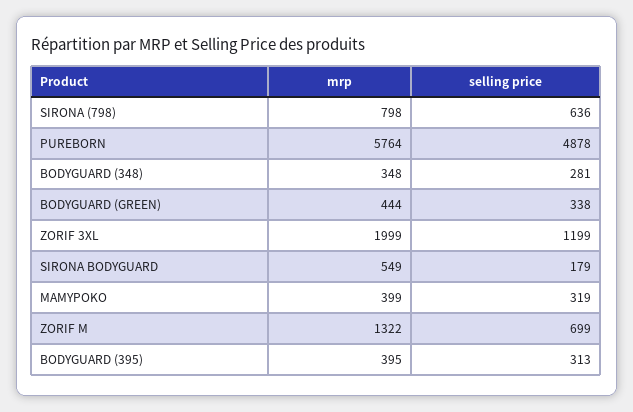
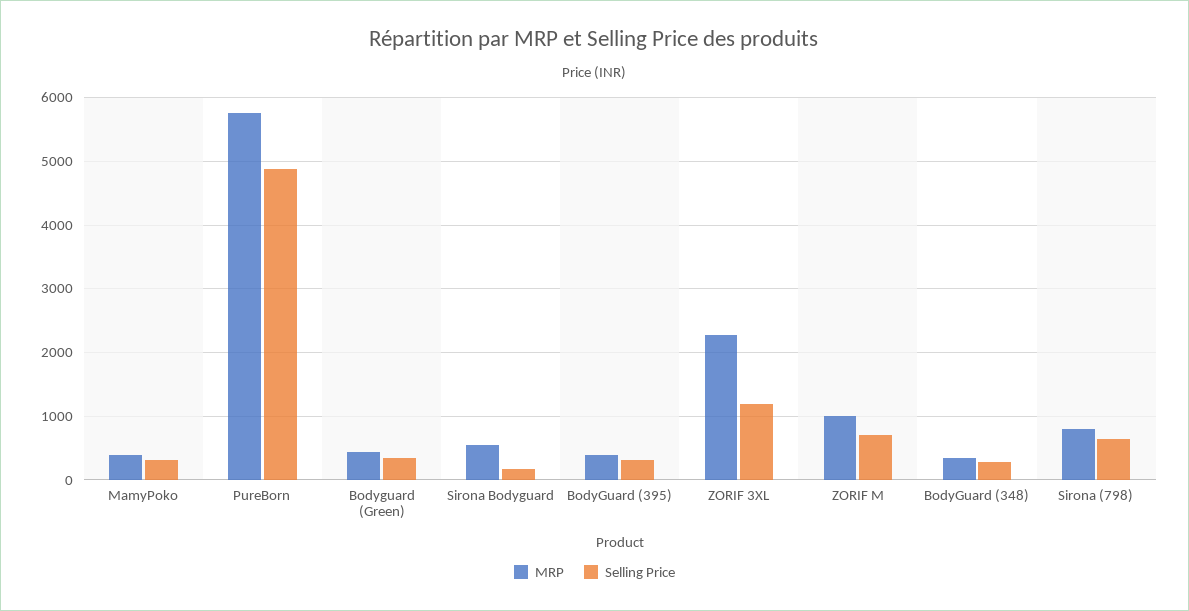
mrp, ZORIF 3XL: 1999 -> 2300
mrp, ZORIF M: 1322 -> 1000

